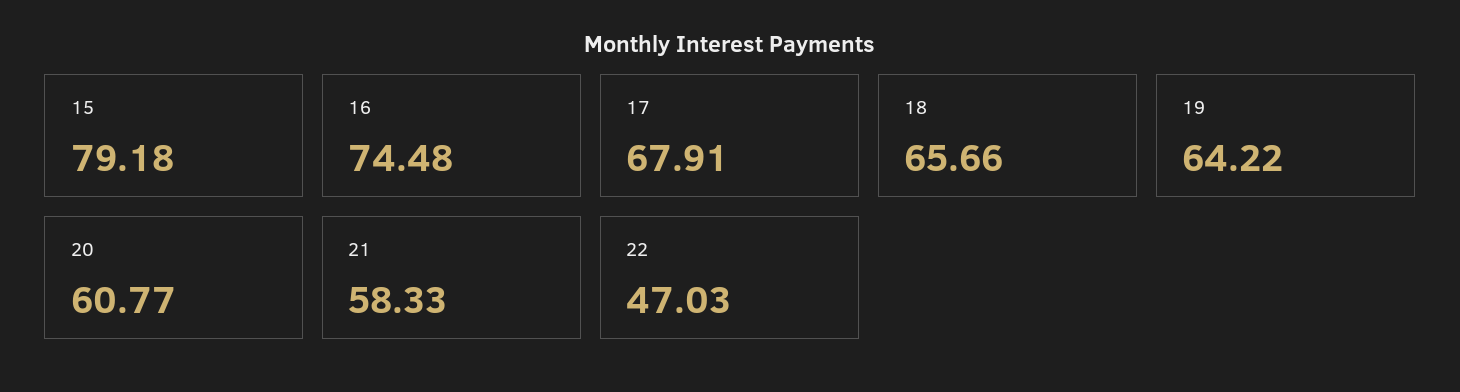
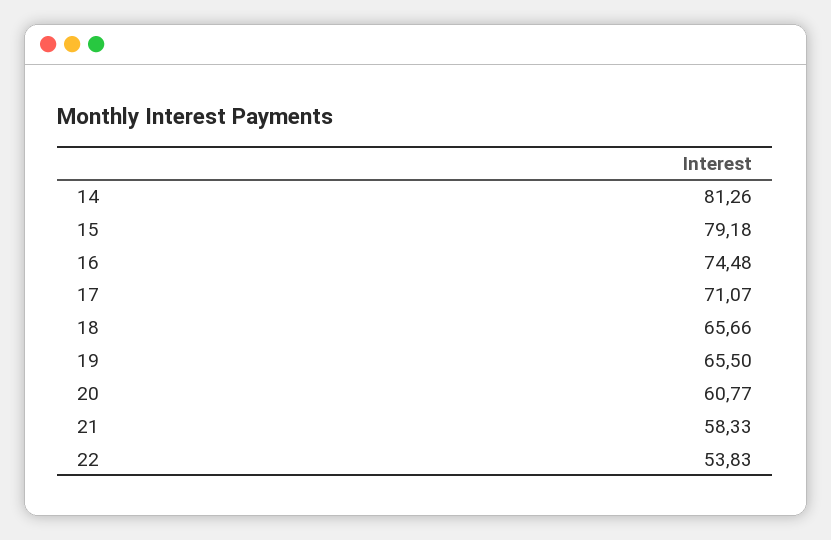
17: 67.91 -> 71.07
19: 64.22 -> 65.5
22: 47.03 -> 53.83
14: none -> 81.26

